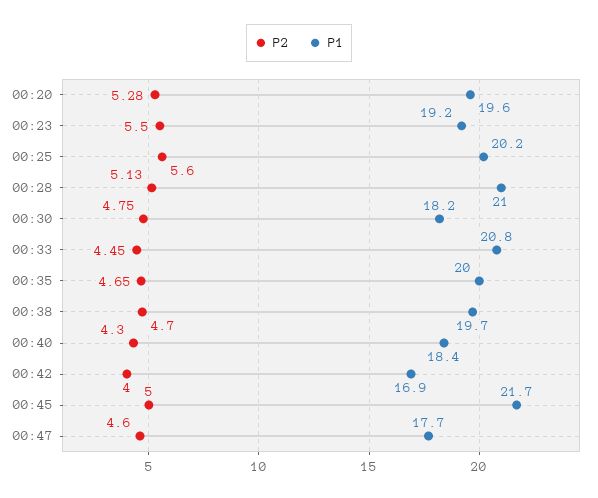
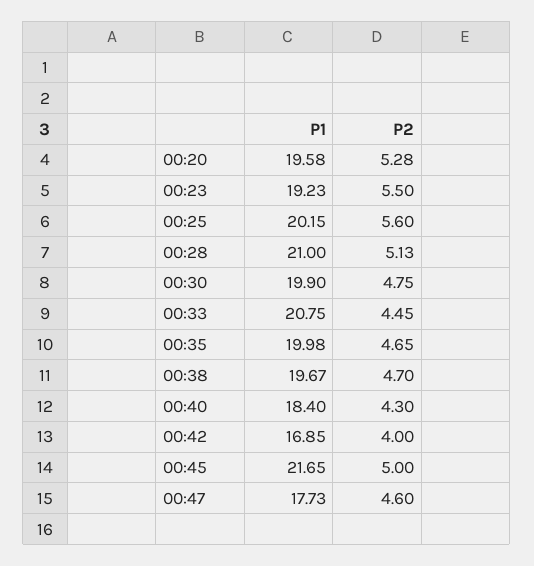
P1, 00:30: 18.2 -> 19.9

